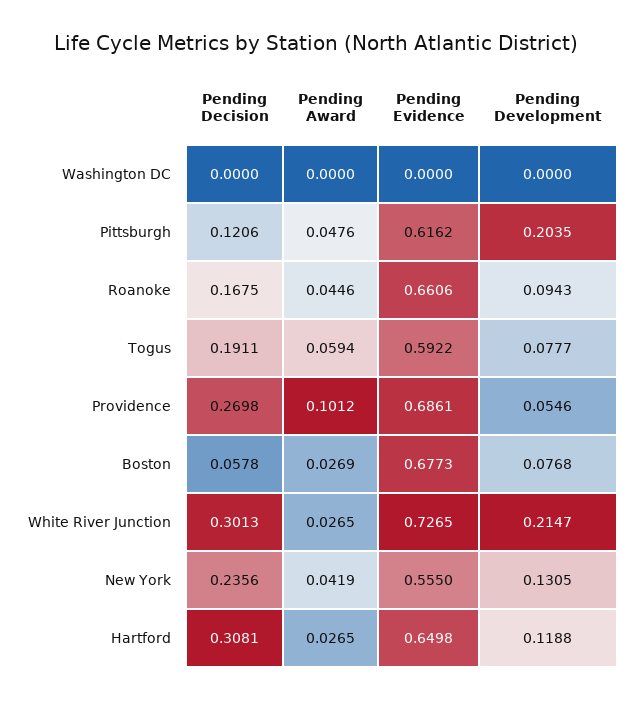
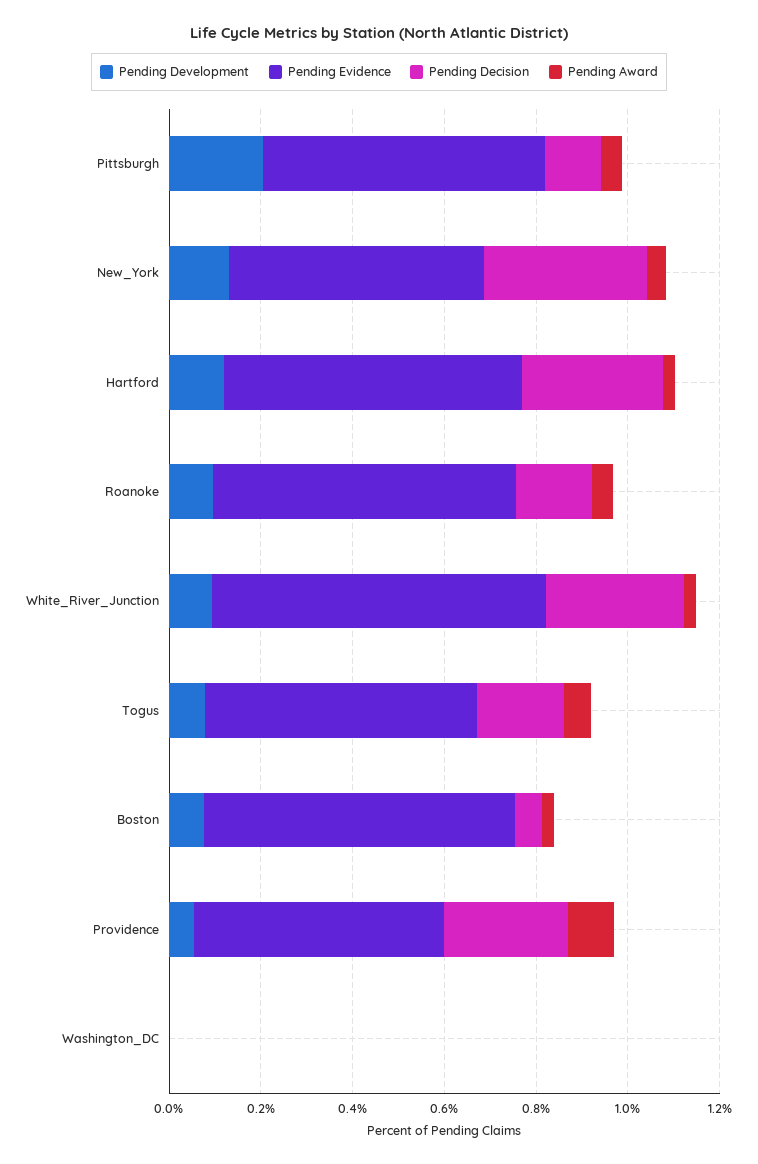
Pending Evidence, Providence: 0.6861 -> 0.55
Pending Development, White River Junction: 0.2147 -> 0.1
Pending Decision, New York: 0.2356 -> 0.35

